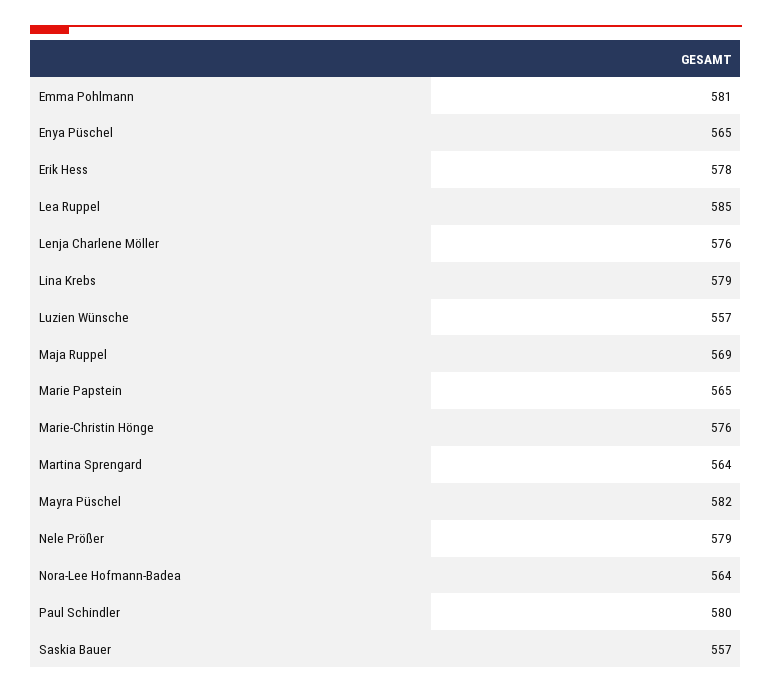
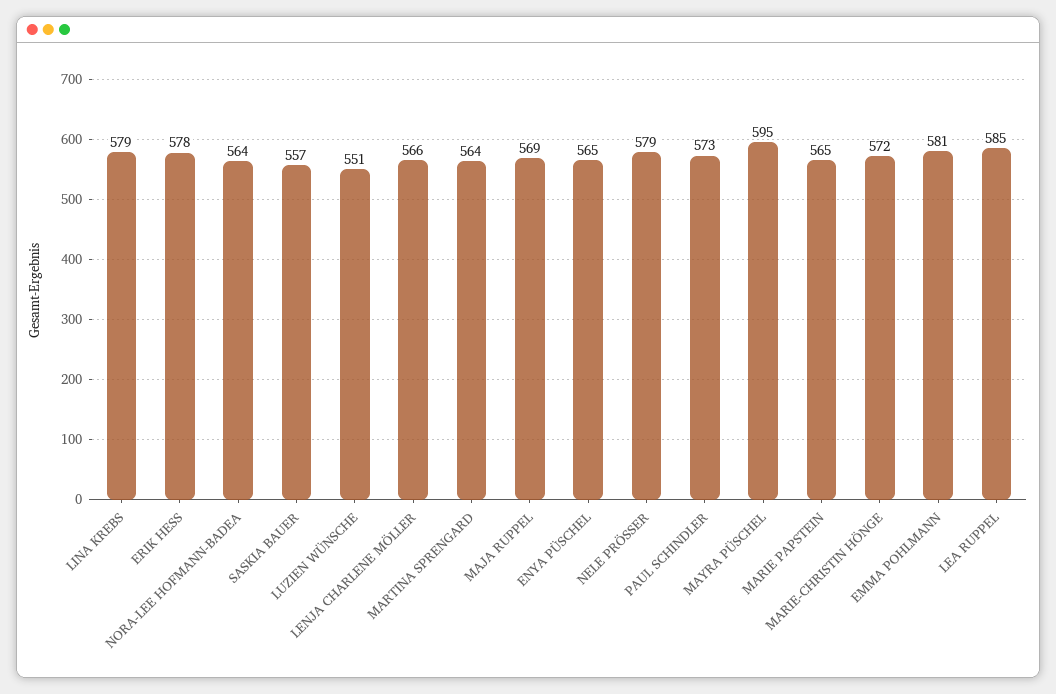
Lenja Charlene Möller: 576 -> 566
Luzien Wünsche: 557 -> 551
Marie-Christin Hönge: 576 -> 572
Mayra Püschel: 582 -> 595
Paul Schindler: 580 -> 573

